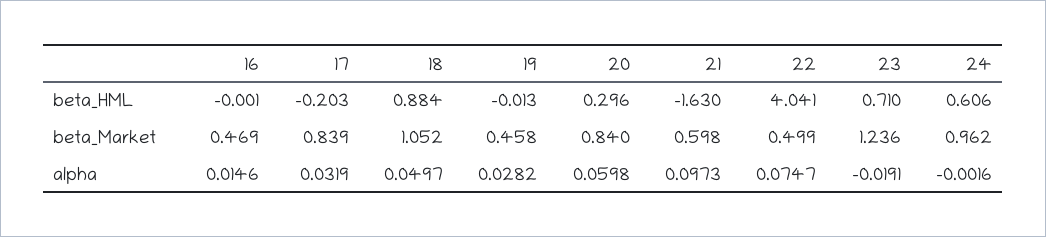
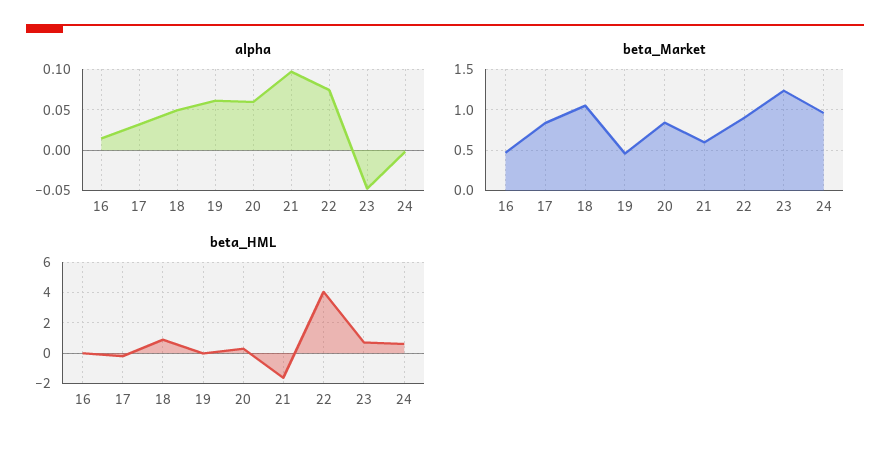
beta_Market, 22: 0.499 -> 0.9
alpha, 19: 0.0282 -> 0.06
alpha, 23: -0.0191 -> -0.05

